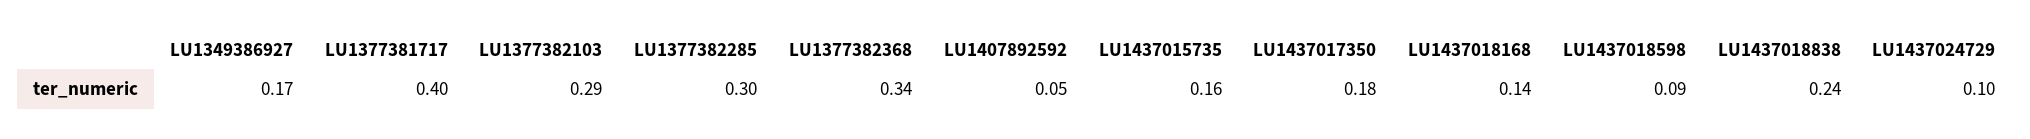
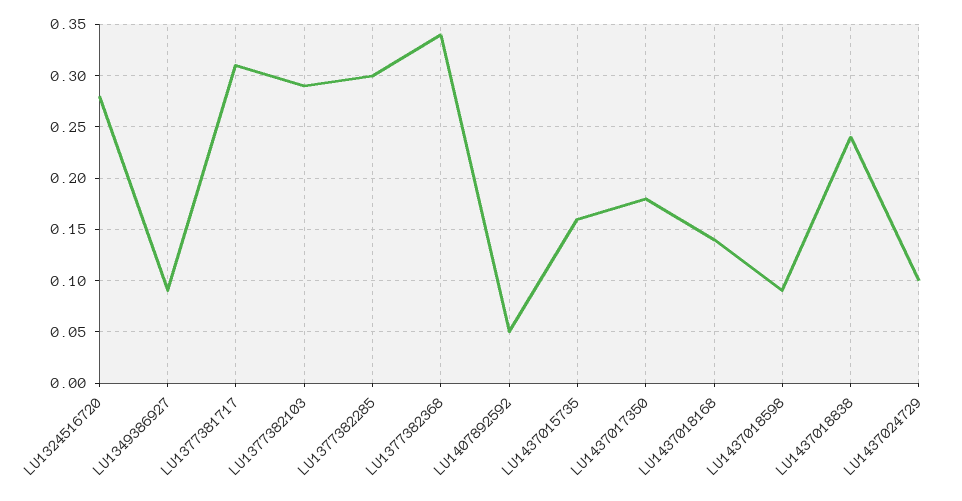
LU1349386927: 0.17 -> 0.09
LU1377381717: 0.4 -> 0.31
LU1324516720: none -> 0.28

